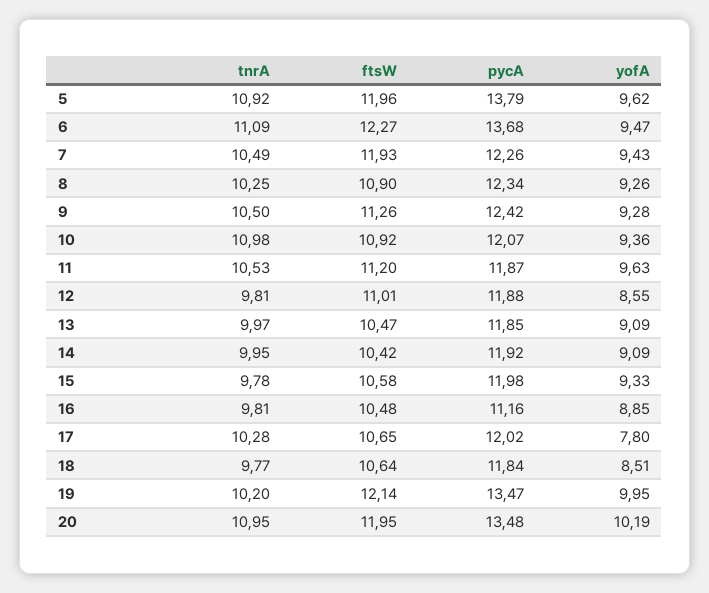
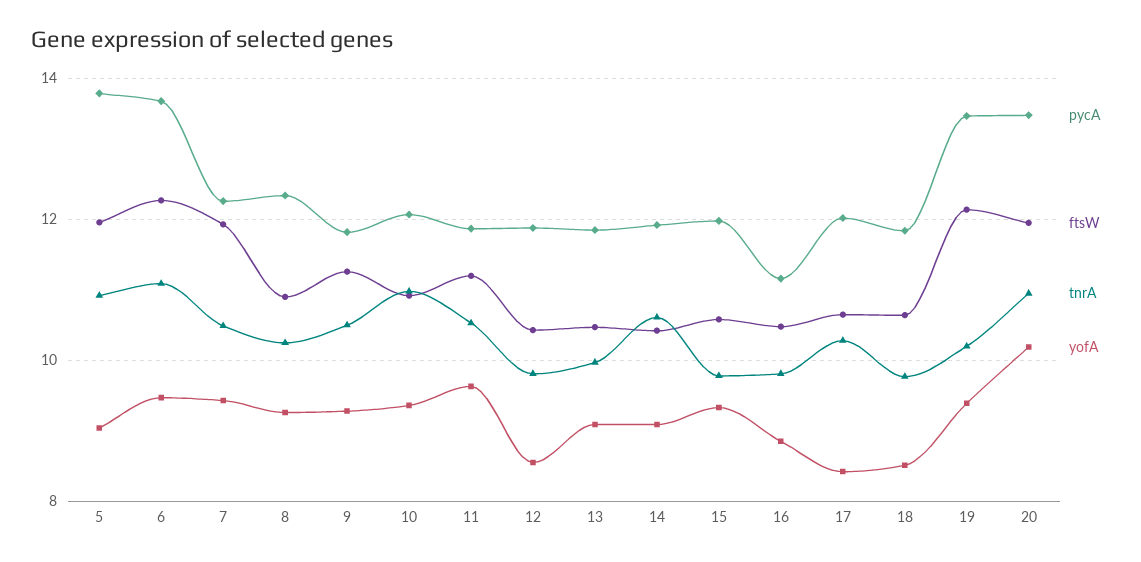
yofA, 5: 9.62 -> 9
pycA, 9: 12.42 -> 11.8
ftsW, 12: 11.01 -> 10.4
tnrA, 14: 9.95 -> 10.6
yofA, 17: 7.8 -> 8.4
yofA, 19: 9.95 -> 9.4

